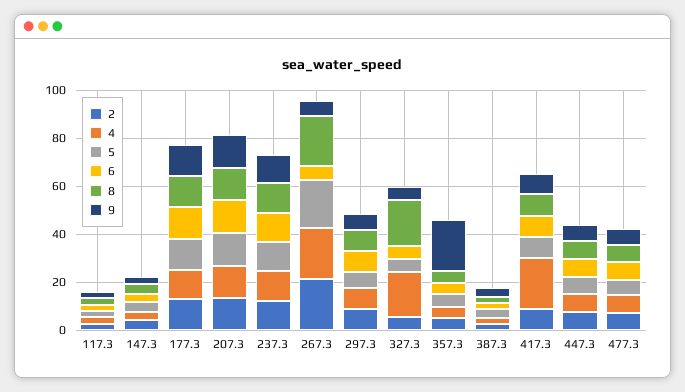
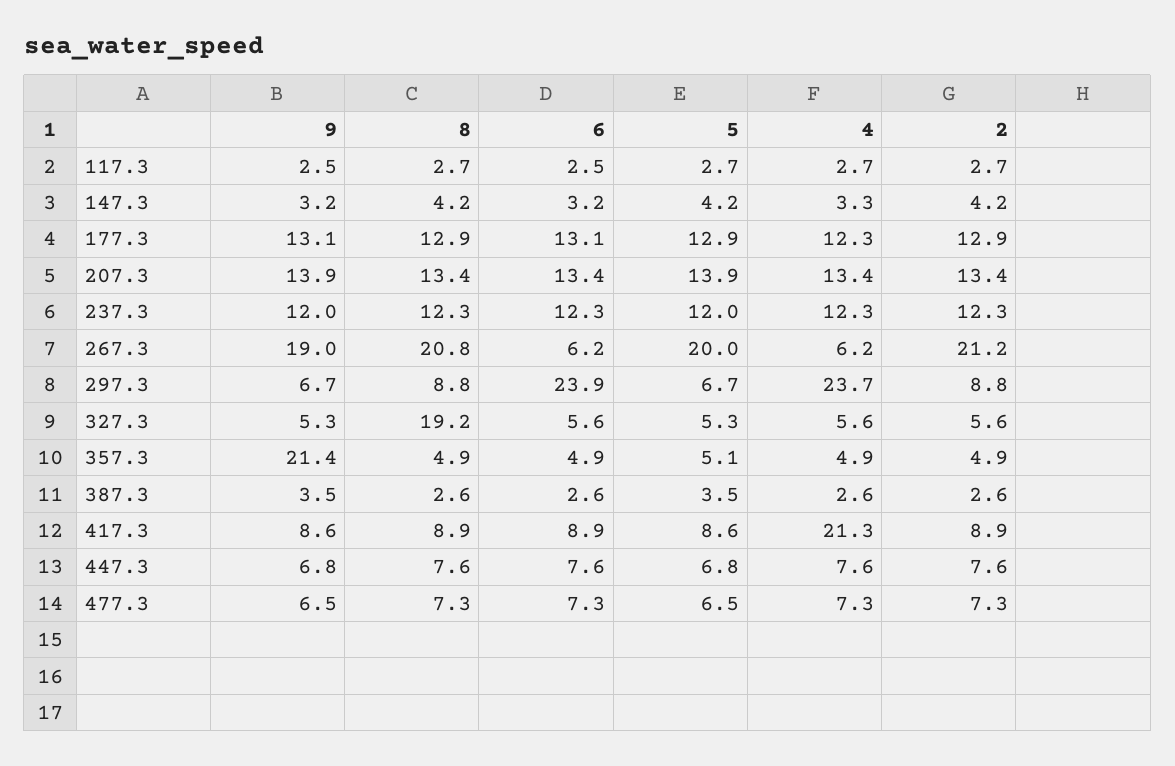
4, 267.3: 20 -> 6.2
9, 267.3: 5 -> 19
4, 297.3: 10 -> 23.7
6, 297.3: 10 -> 23.9
4, 327.3: 20 -> 5.6

